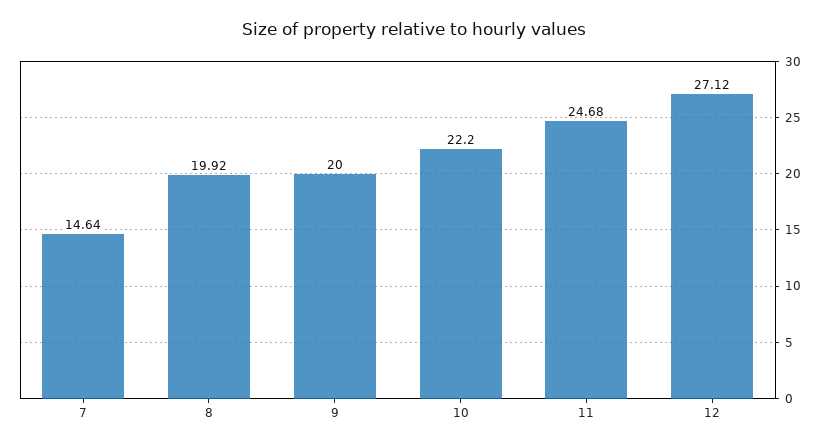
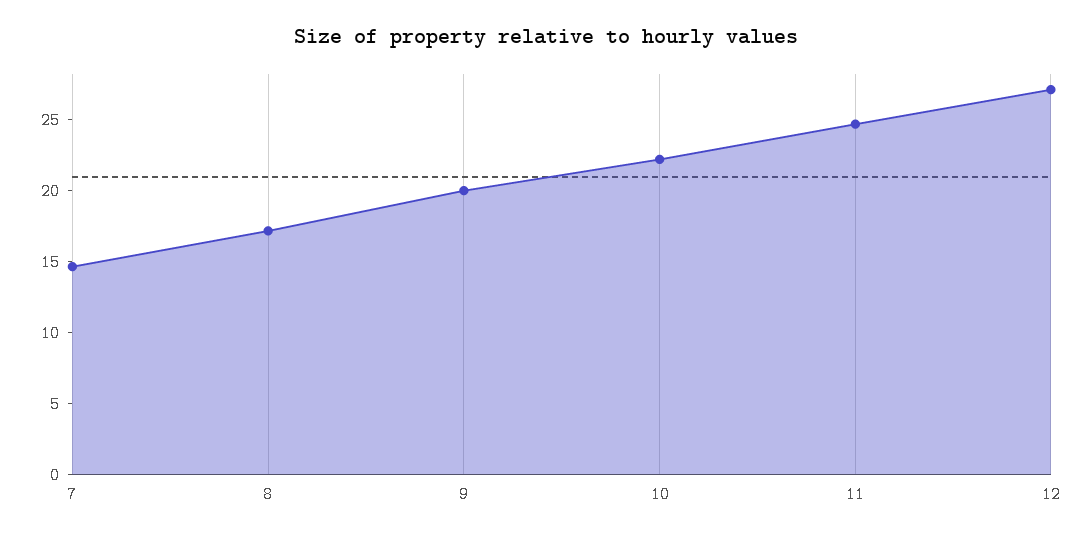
8: 19.92 -> 17

